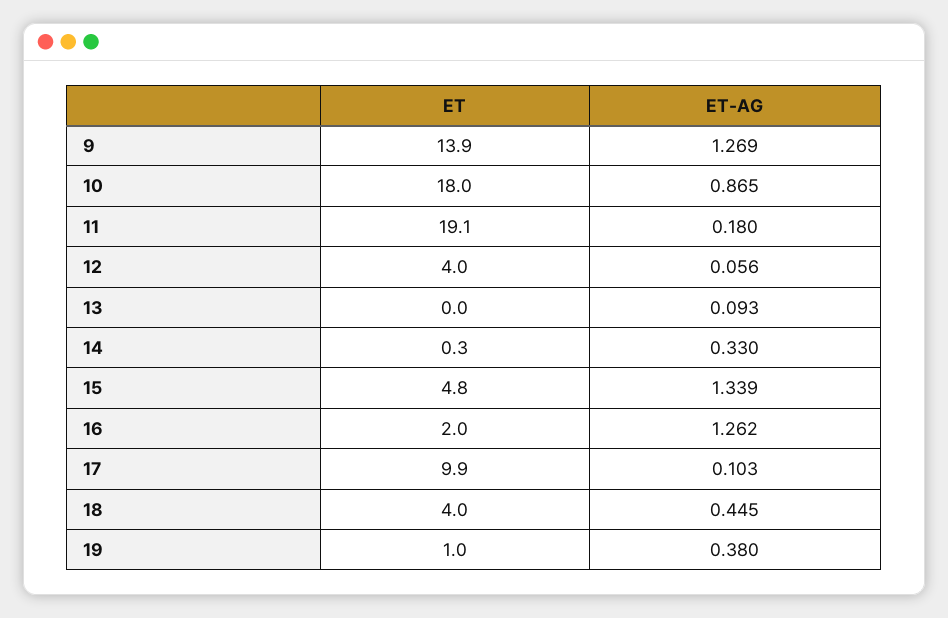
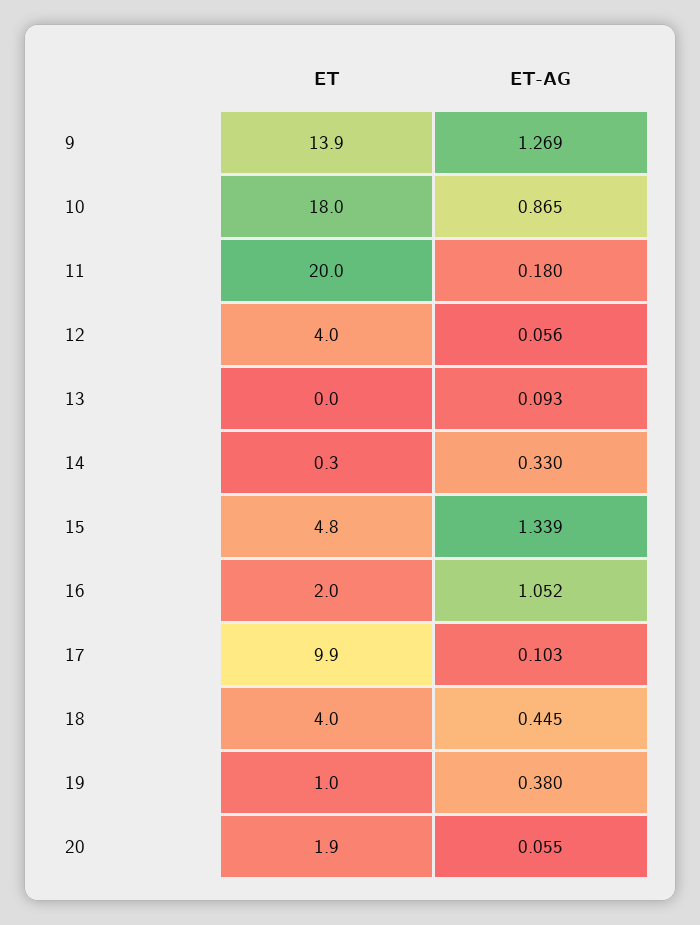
ET, 11: 19.1 -> 20
ET-AG, 16: 1.262 -> 1.052
ET, 20: none -> 1.9
ET-AG, 20: none -> 0.055

